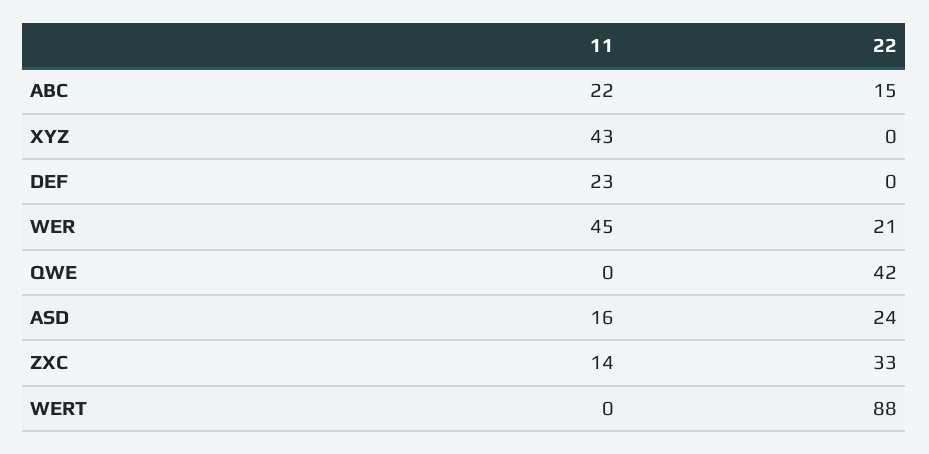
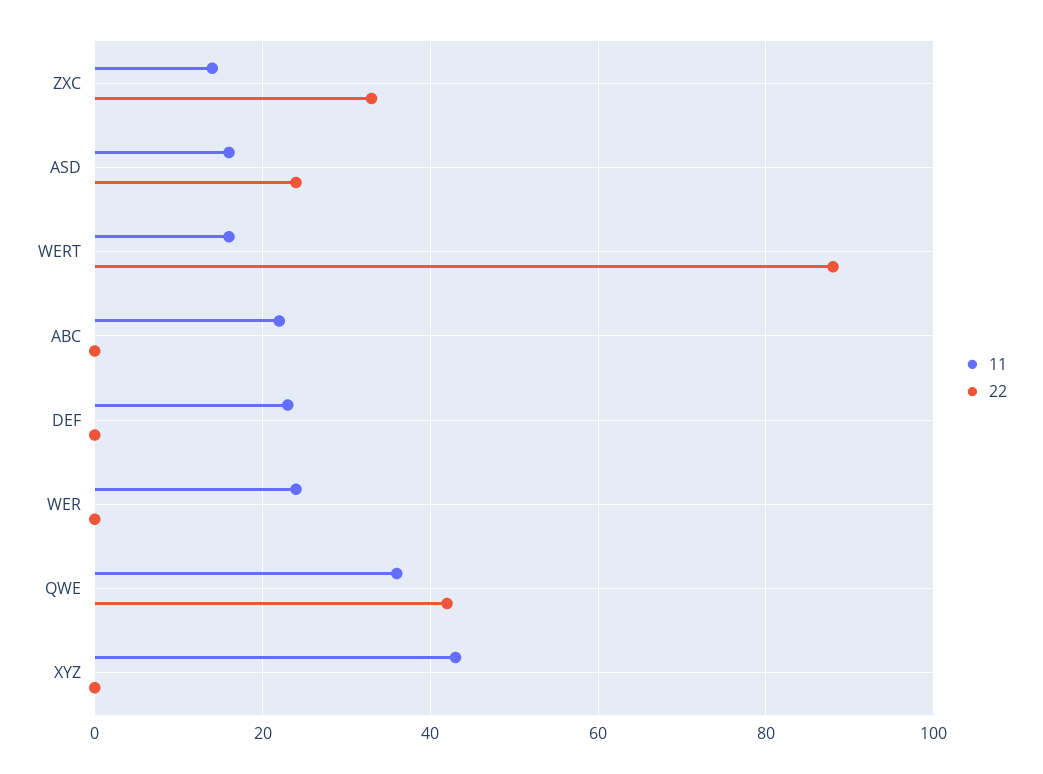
22, ABC: 15 -> 0
11, WER: 45 -> 25
22, WER: 21 -> 0
11, QWE: 0 -> 35
11, WERT: 0 -> 15

